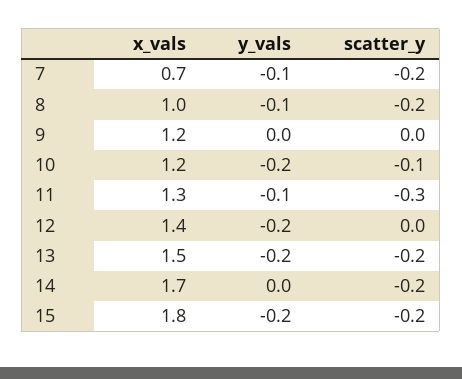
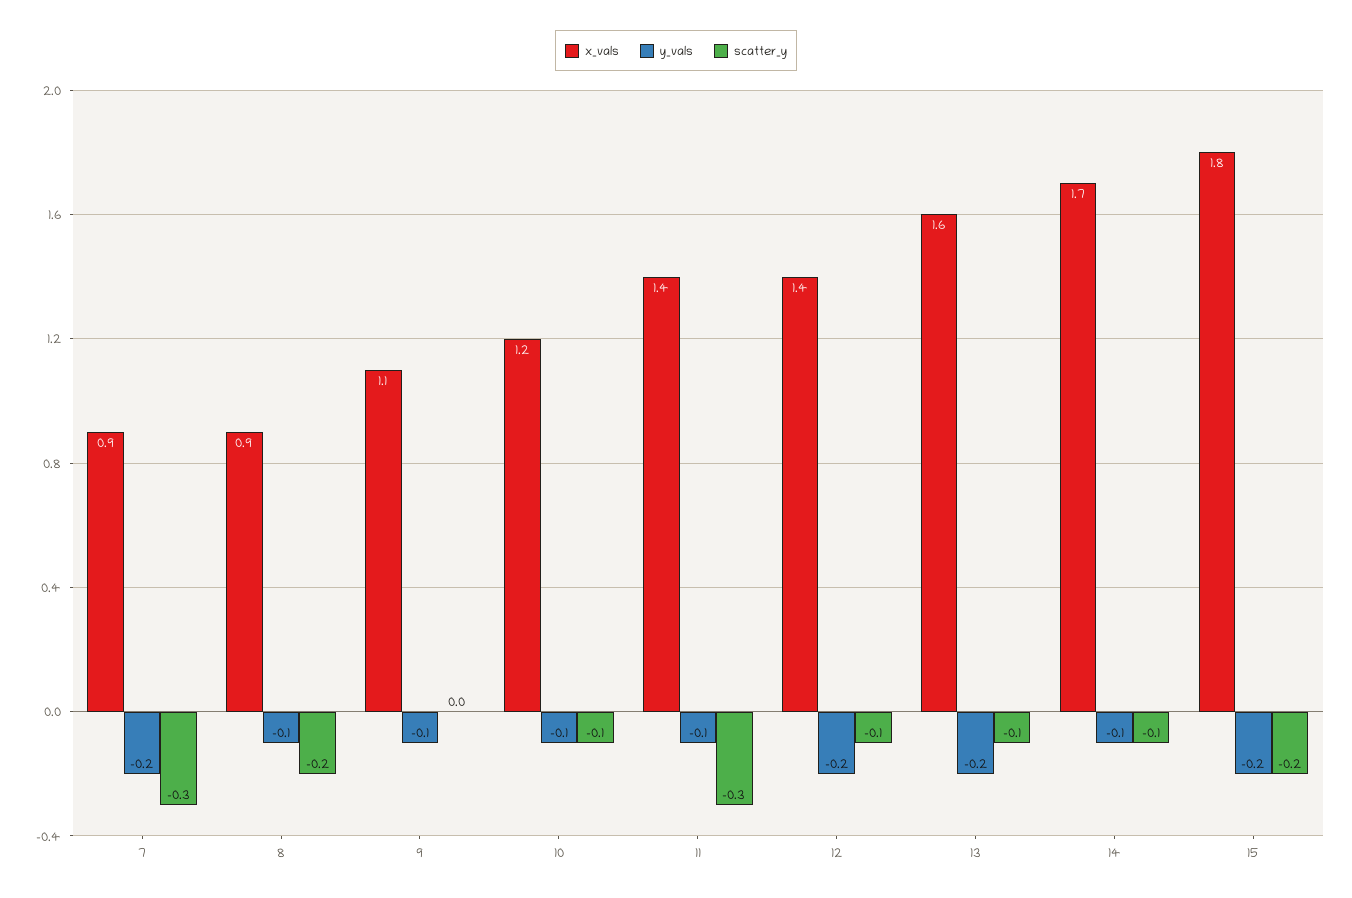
x_vals, 7: 0.7 -> 0.9
y_vals, 7: -0.1 -> -0.2
scatter_y, 7: -0.2 -> -0.3
x_vals, 8: 1 -> 0.9
x_vals, 9: 1.2 -> 1.1
y_vals, 9: 0 -> -0.1
y_vals, 10: -0.2 -> -0.1
x_vals, 11: 1.3 -> 1.4
scatter_y, 12: 0 -> -0.1
x_vals, 13: 1.5 -> 1.6
scatter_y, 13: -0.2 -> -0.1
y_vals, 14: 0 -> -0.1
scatter_y, 14: -0.2 -> -0.1

